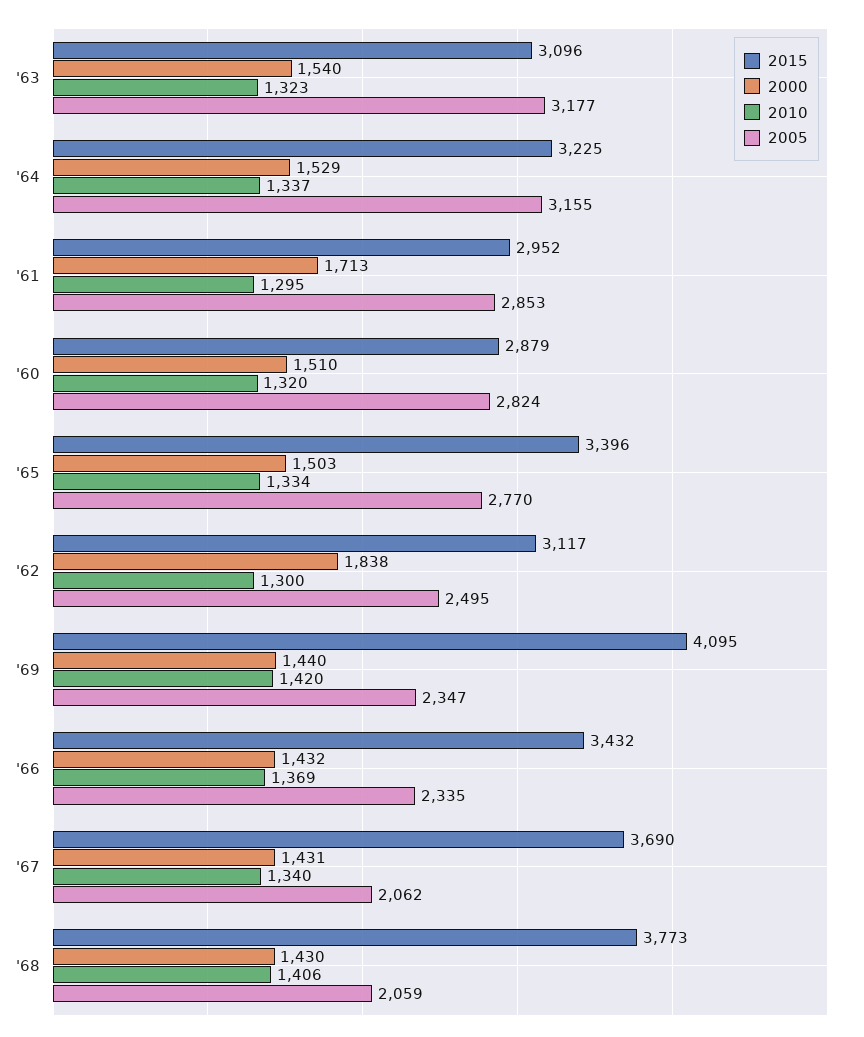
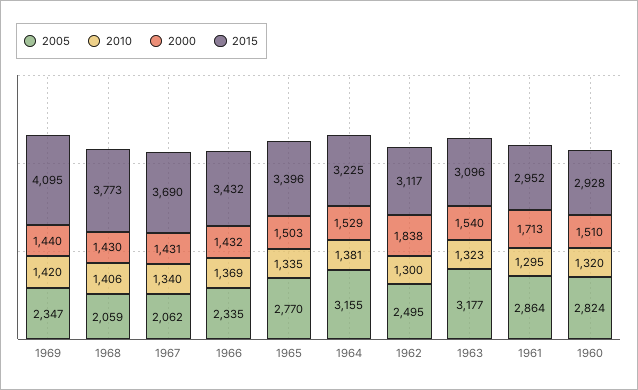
2010, '64: 1337 -> 1381
2005, '61: 2853 -> 2864
2015, '60: 2879 -> 2928
2010, '65: 1334 -> 1335

